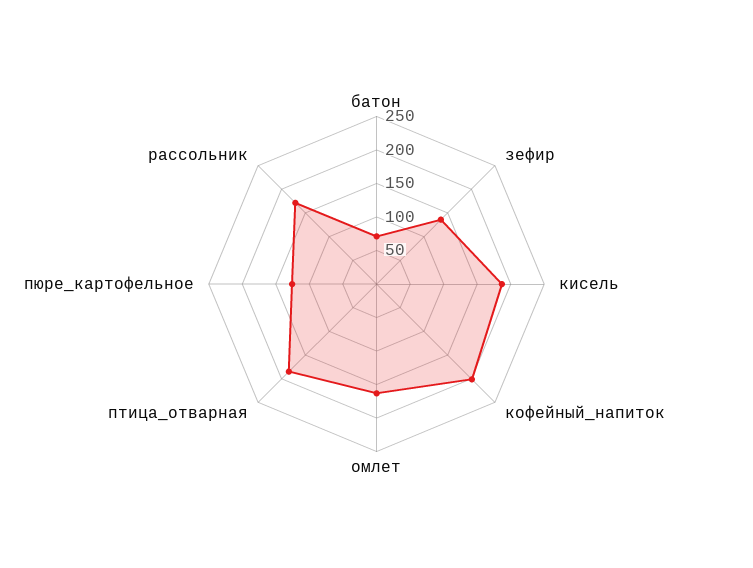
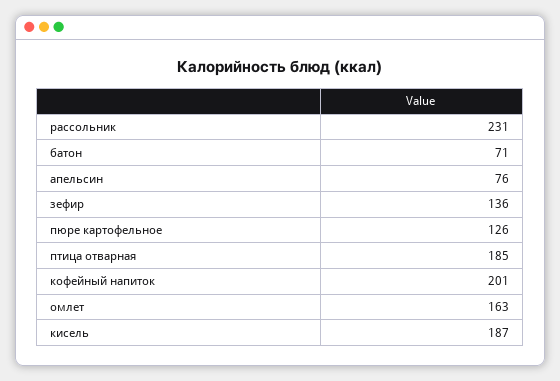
рассольник: 175 -> 231
апельсин: none -> 76

